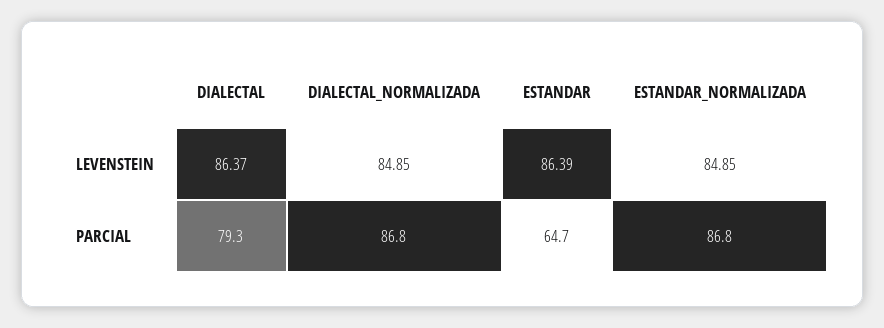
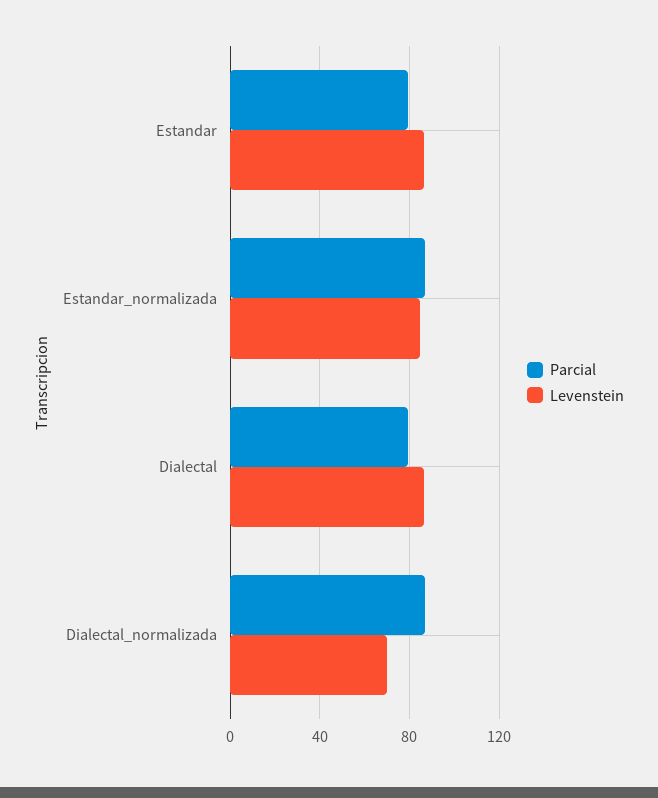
LEVENSTEIN, DIALECTAL_NORMALIZADA: 84.85 -> 70
PARCIAL, ESTANDAR: 64.7 -> 80

